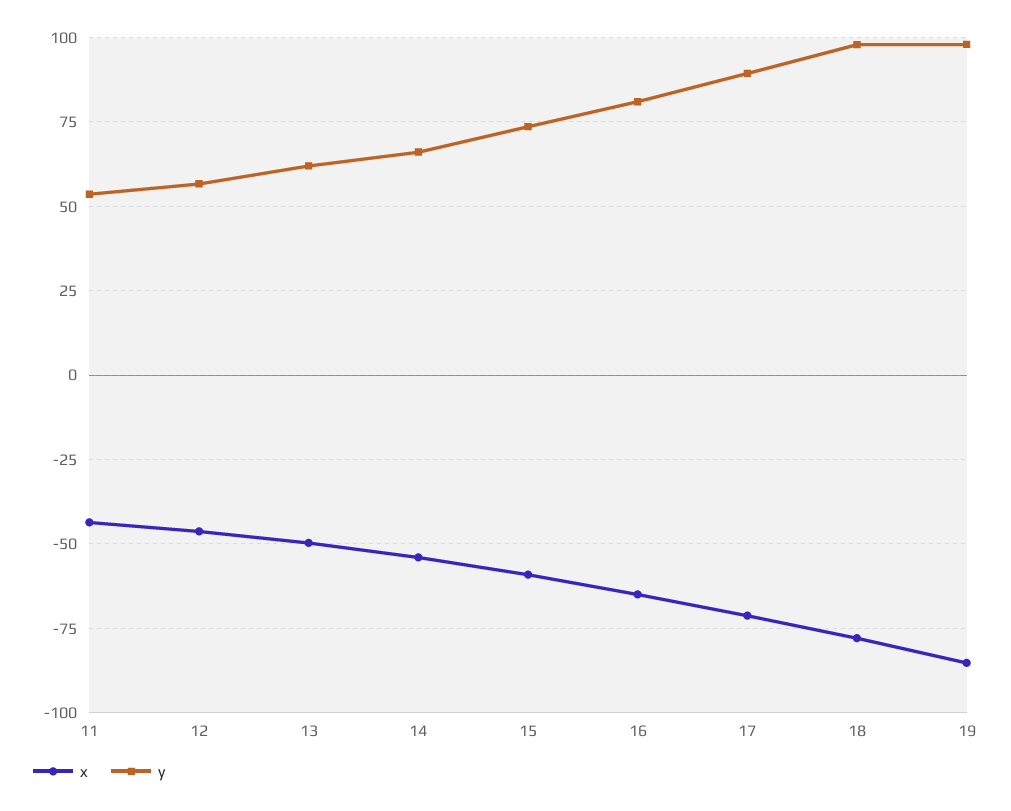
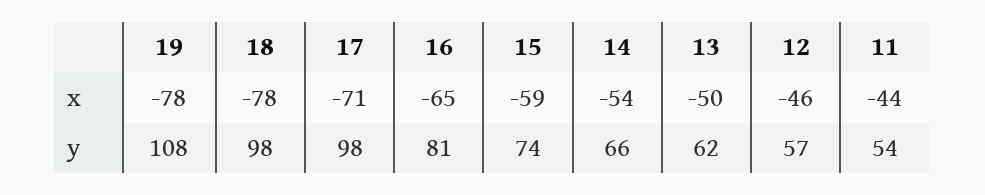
y, 17: 90 -> 98
x, 19: -85 -> -78
y, 19: 97.5 -> 108

